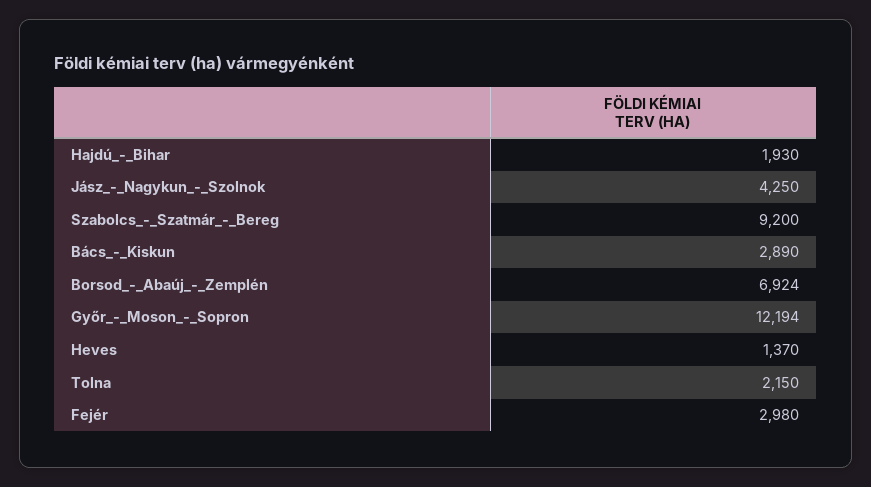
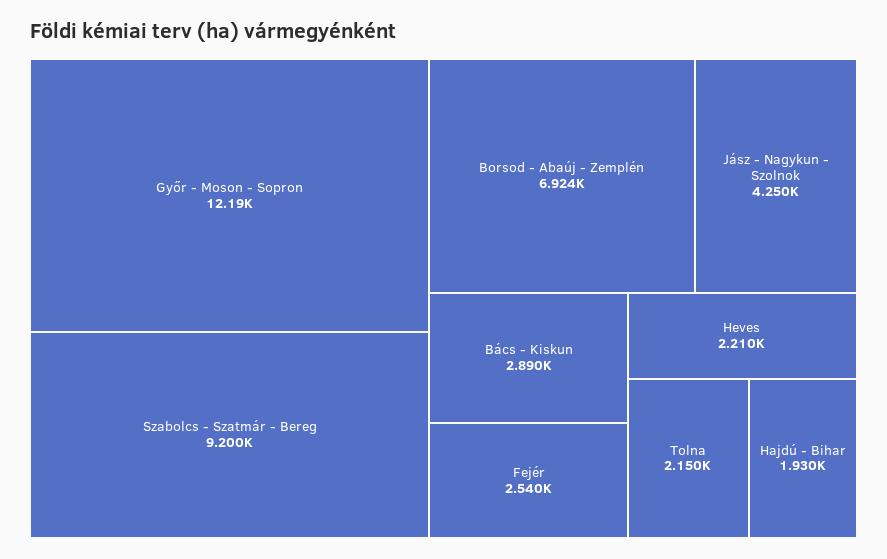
Heves: 1370 -> 2210
Fejér: 2980 -> 2540

